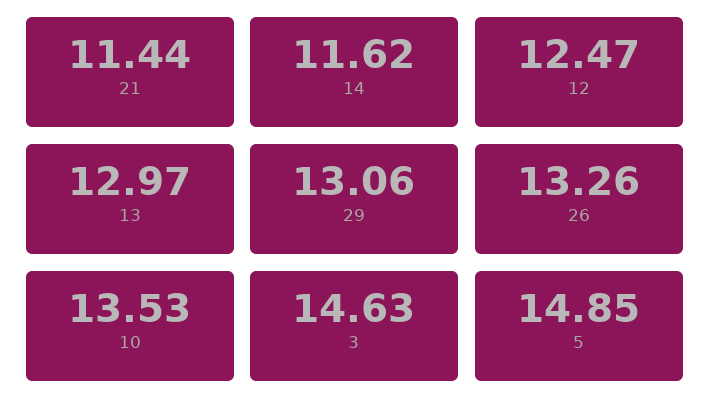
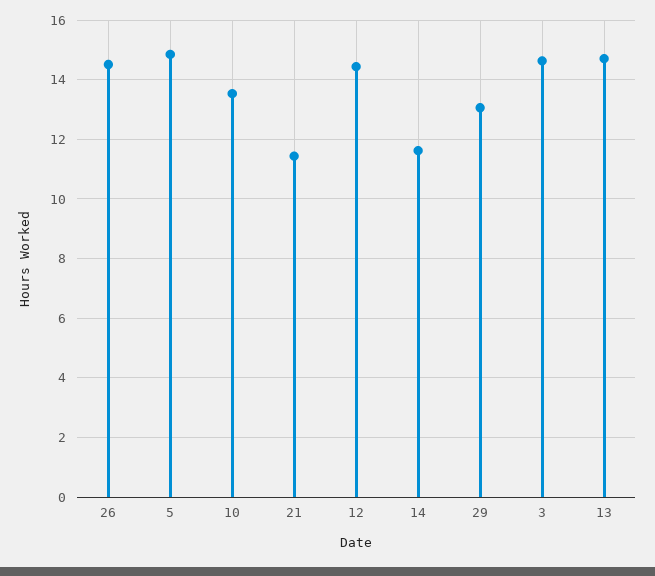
12: 12.47 -> 14.5
13: 12.97 -> 14.75
26: 13.26 -> 14.5

